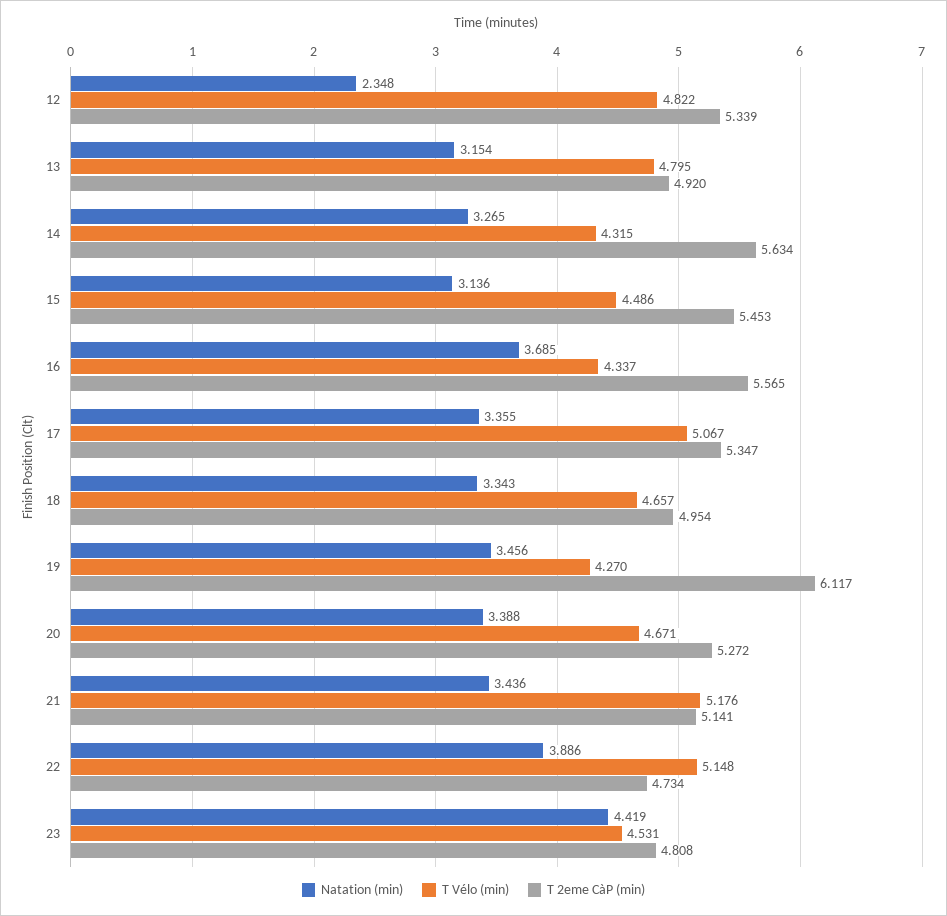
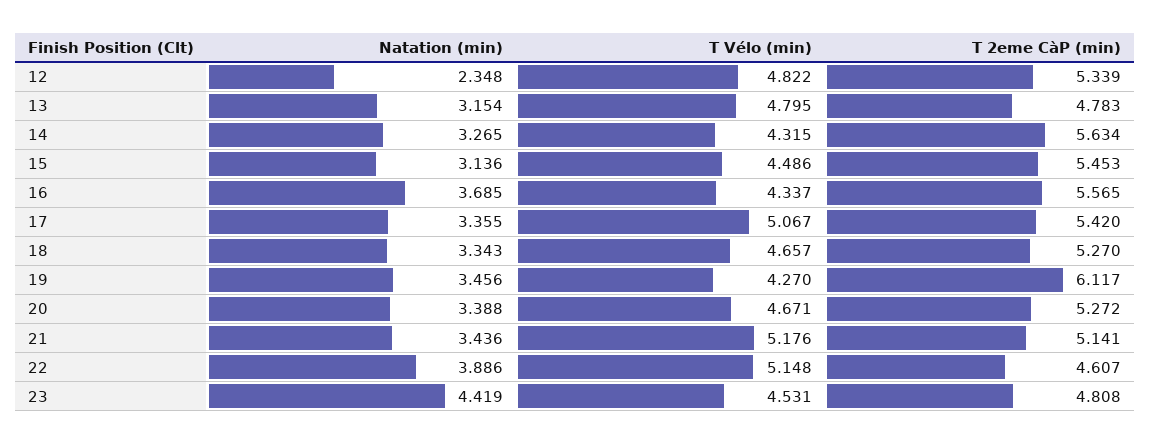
T 2eme CàP (min), 13: 4.92 -> 4.783
T 2eme CàP (min), 17: 5.347 -> 5.42
T 2eme CàP (min), 18: 4.954 -> 5.27
T 2eme CàP (min), 22: 4.734 -> 4.607

